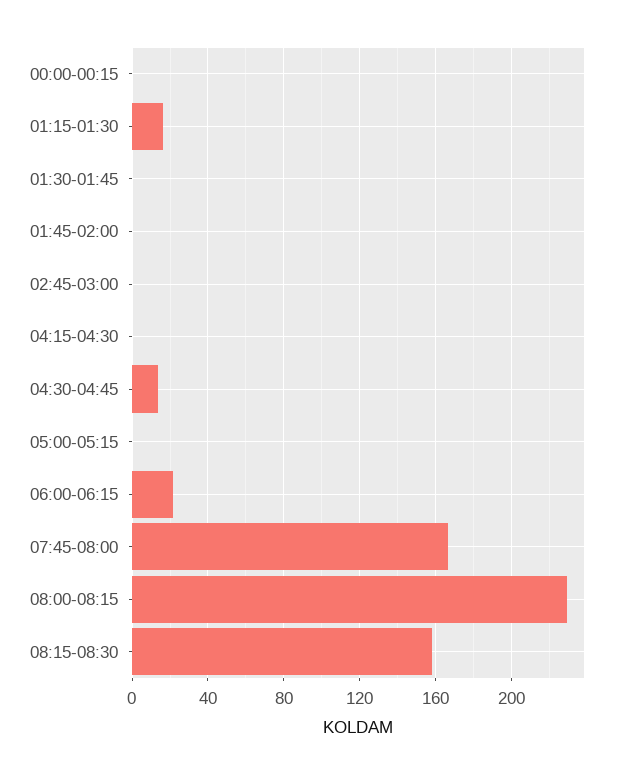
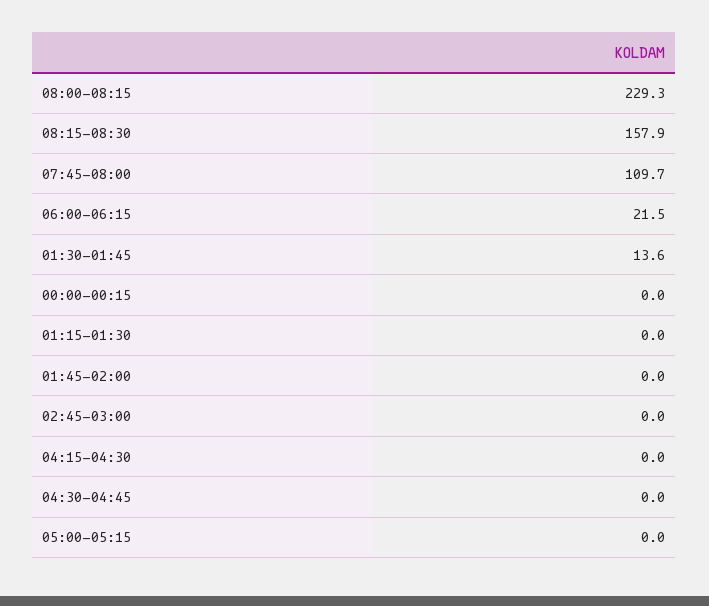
01:15-01:30: 15 -> 0
01:30-01:45: 0 -> 13.6
04:30-04:45: 15 -> 0
07:45-08:00: 165 -> 109.7

